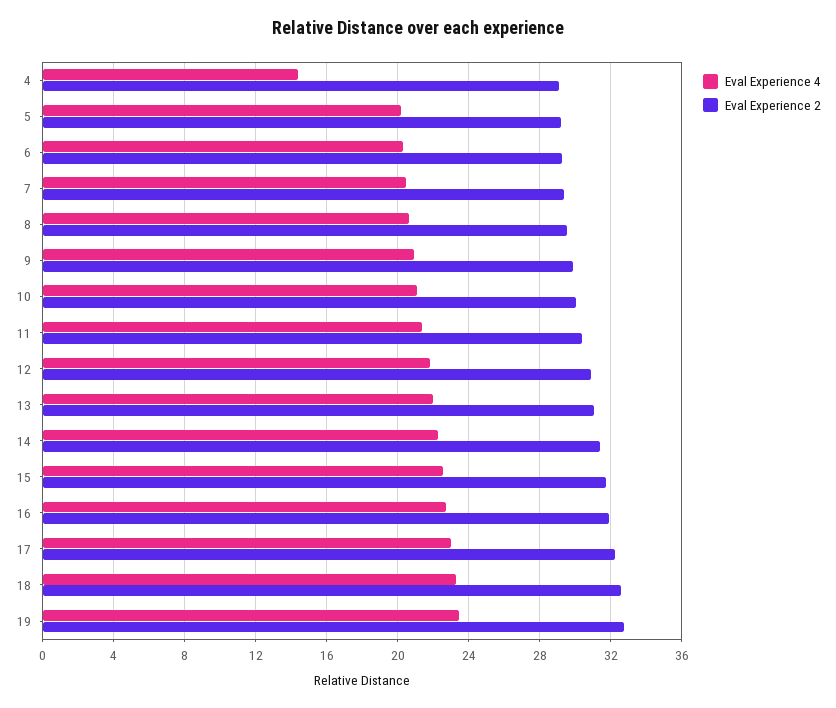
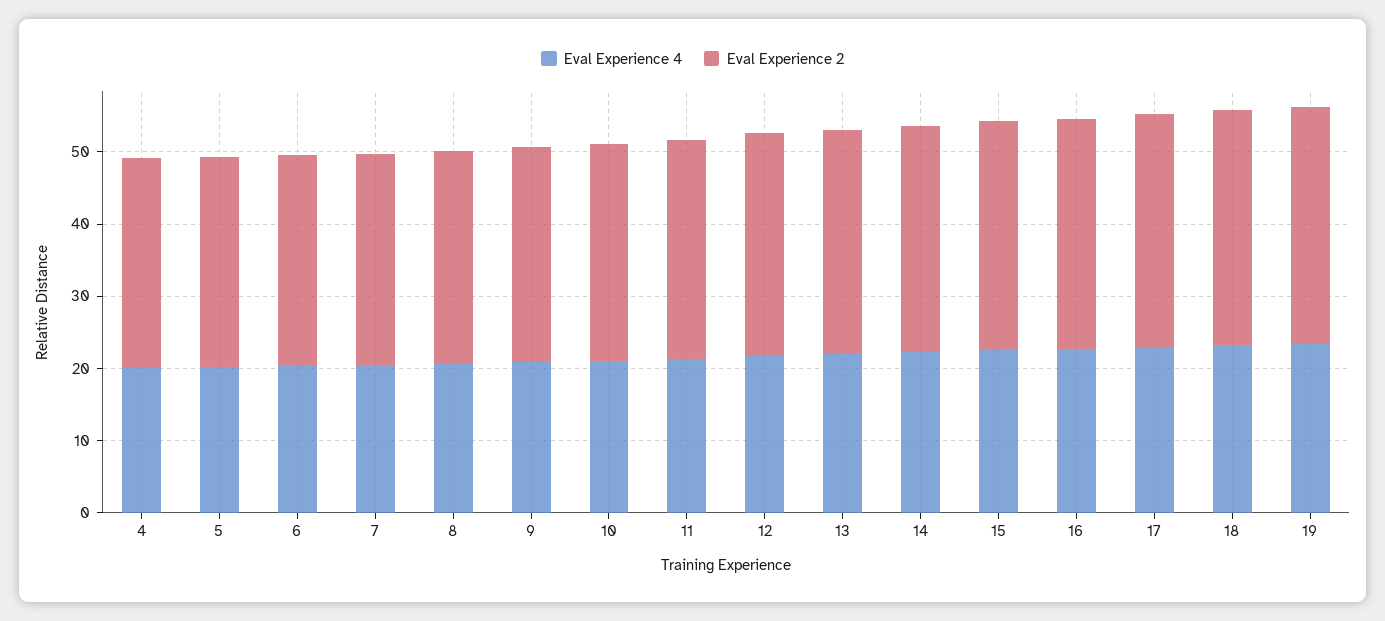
Eval Experience 4, 4: 14.5 -> 20

